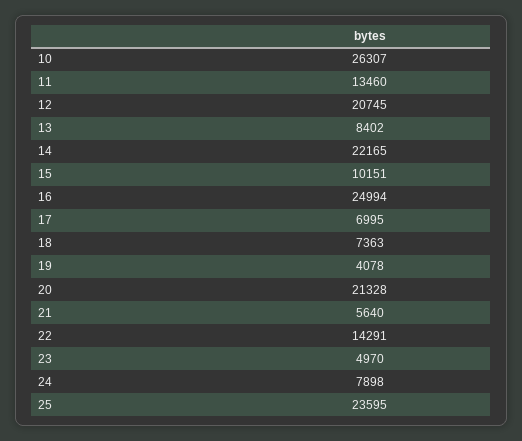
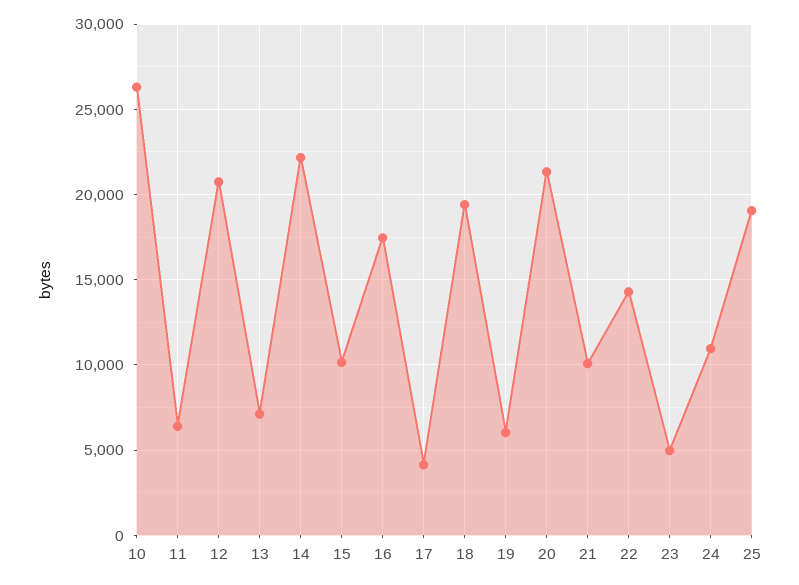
11: 13460 -> 6500
13: 8402 -> 7000
16: 24994 -> 17500
17: 6995 -> 4000
18: 7363 -> 19500
19: 4078 -> 6000
21: 5640 -> 10000
24: 7898 -> 11000
25: 23595 -> 19000

